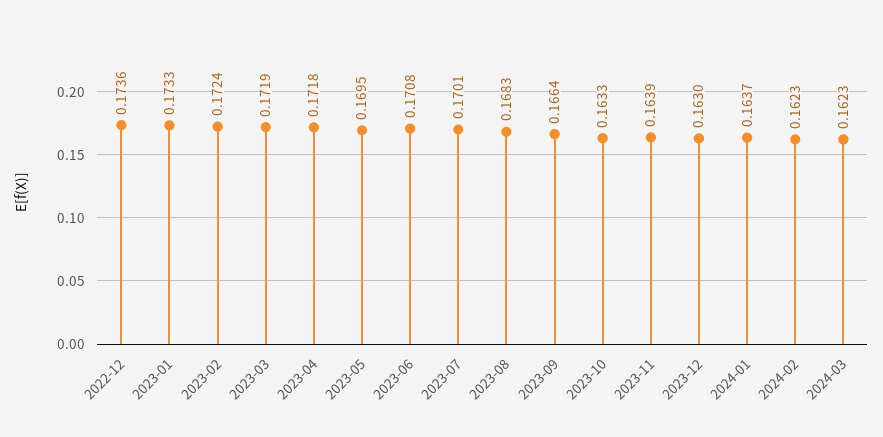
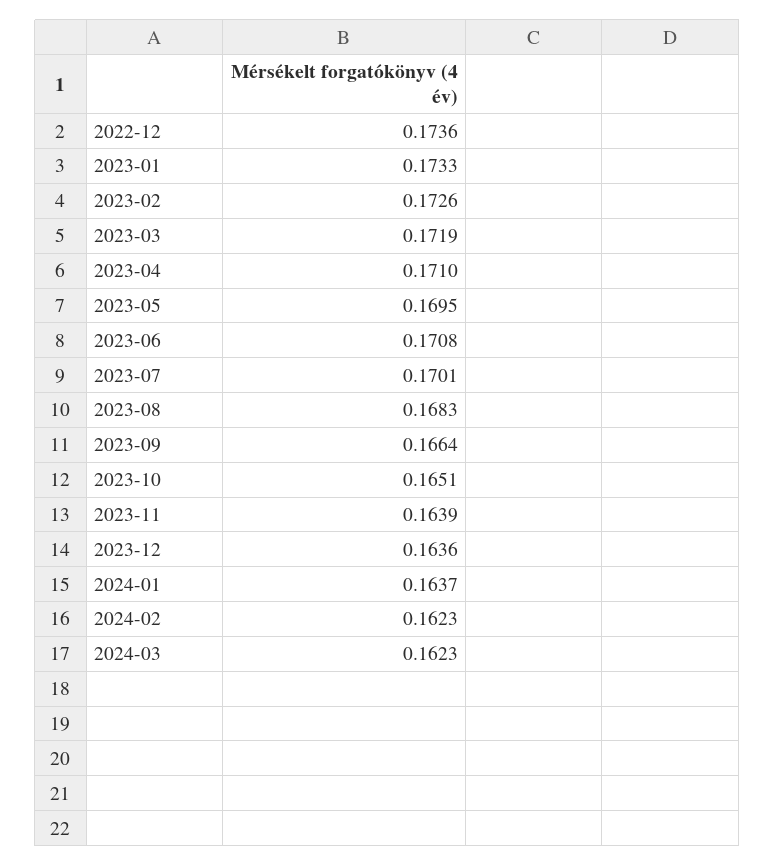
2023-02: 0.1724 -> 0.1726
2023-04: 0.1718 -> 0.171
2023-10: 0.1633 -> 0.1651
2023-12: 0.163 -> 0.1636

